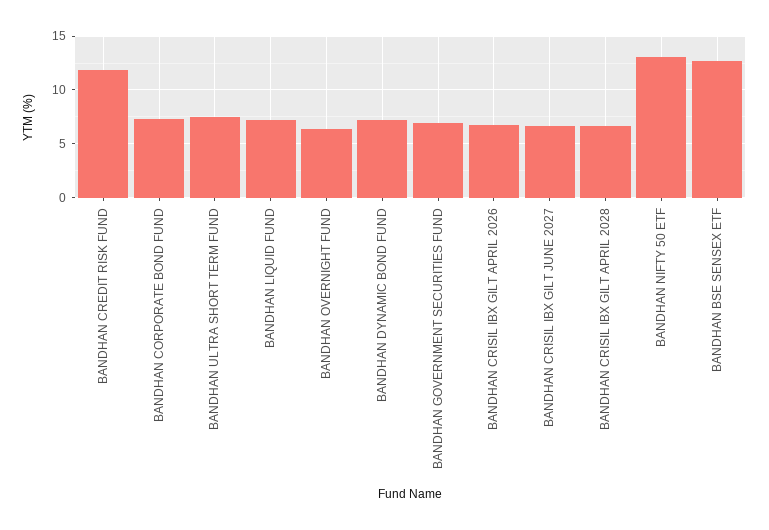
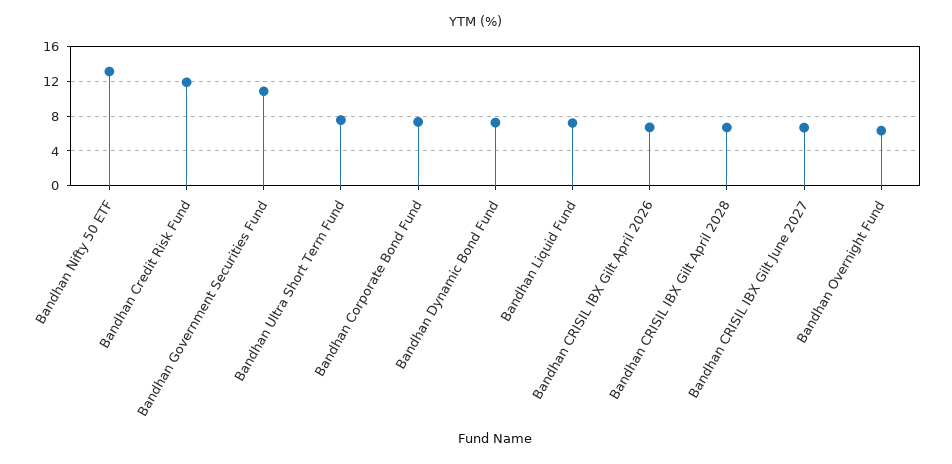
BANDHAN GOVERNMENT SECURITIES FUND: 7 -> 11
BANDHAN BSE SENSEX ETF: 13 -> none

